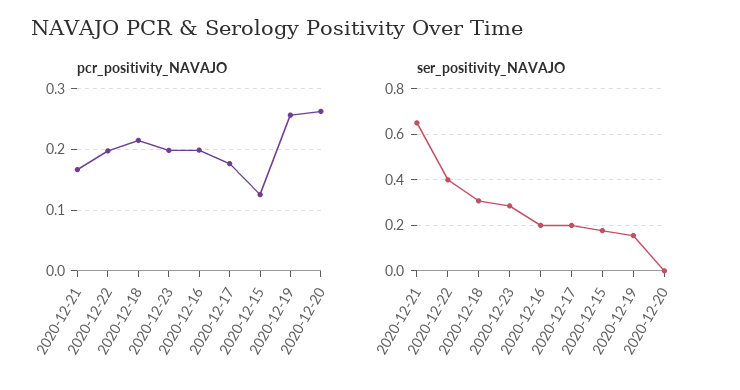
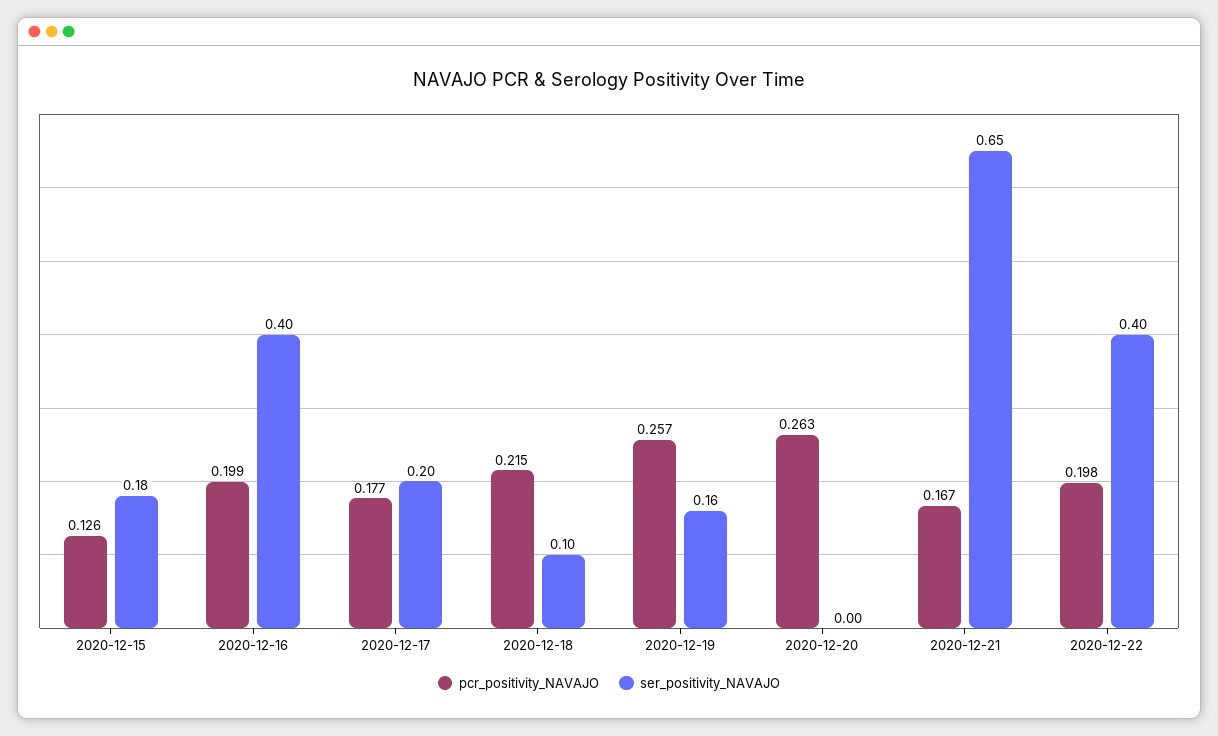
pcr_positivity_NAVAJO, 2020-12-23: 0.2 -> none
ser_positivity_NAVAJO, 2020-12-18: 0.3 -> 0.1
ser_positivity_NAVAJO, 2020-12-23: 0.3 -> none
ser_positivity_NAVAJO, 2020-12-16: 0.2 -> 0.4

